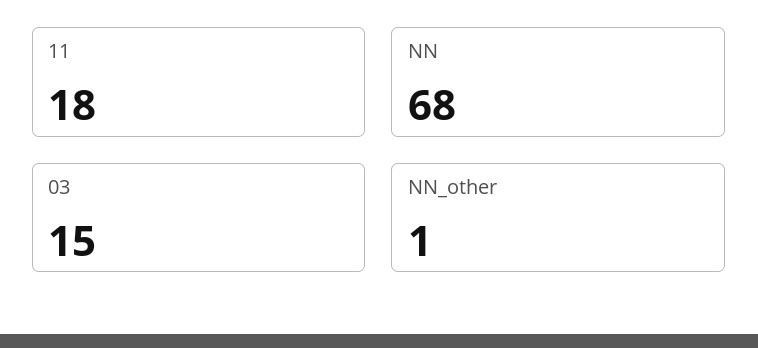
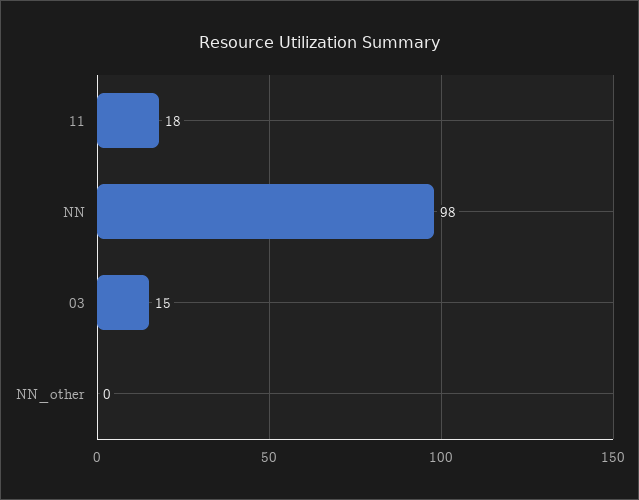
NN: 68 -> 98
NN_other: 1 -> 0

